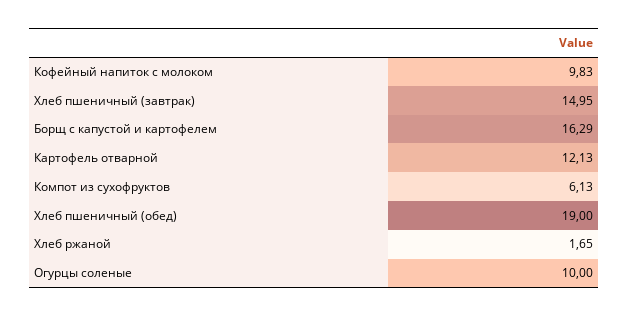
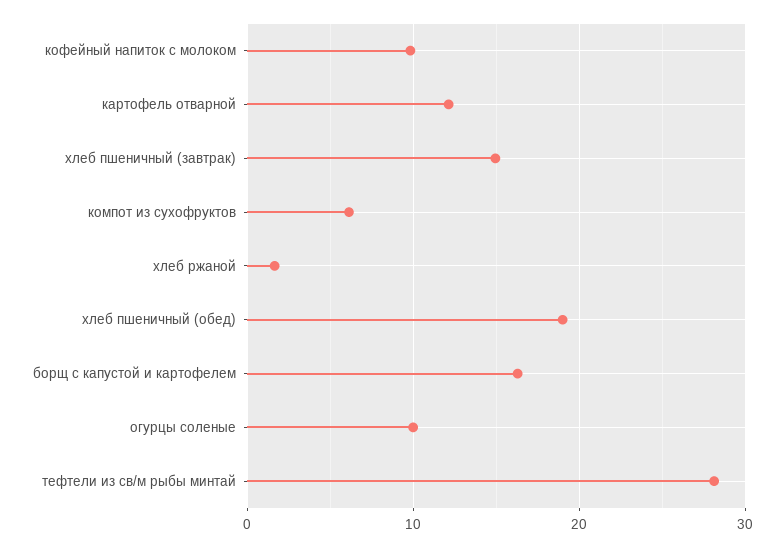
тефтели из св/м рыбы минтай: none -> 28

